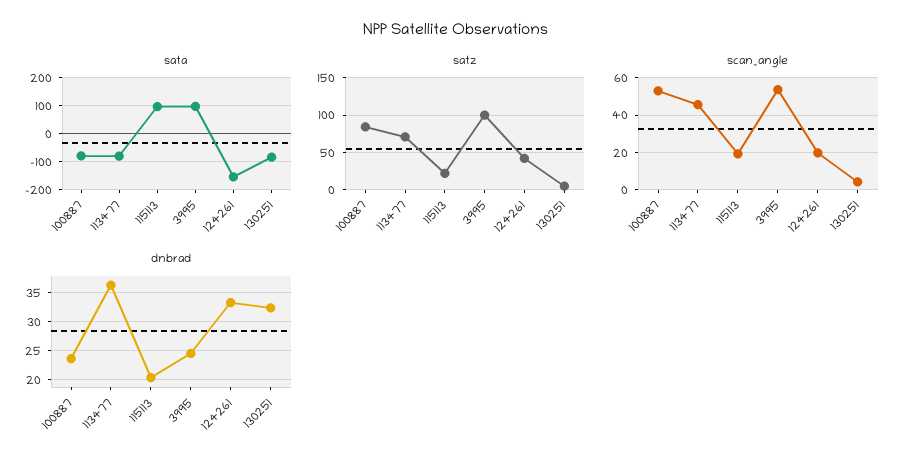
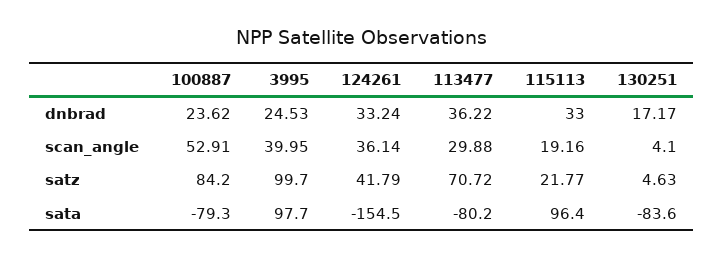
scan_angle, 113477: 45 -> 29.88
scan_angle, 3995: 55 -> 39.95
scan_angle, 124261: 20 -> 36.14
dnbrad, 115113: 20 -> 33
dnbrad, 130251: 32.5 -> 17.17

